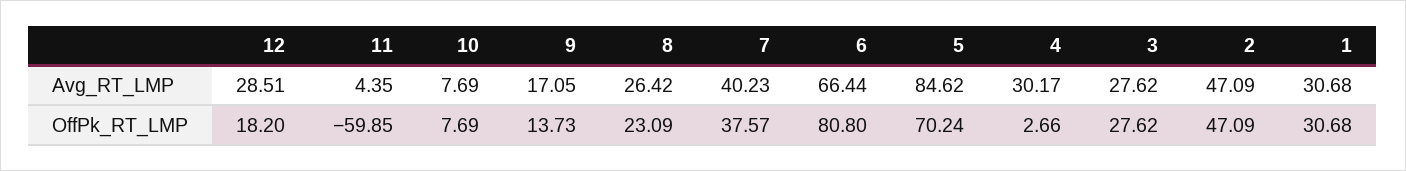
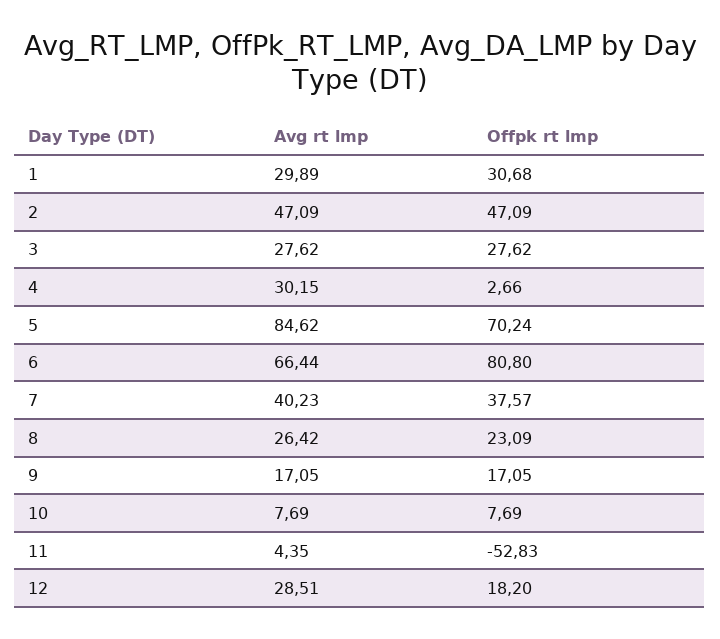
4, Avg_RT_LMP: 30.17 -> 30.15
1, Avg_RT_LMP: 30.68 -> 29.89
11, OffPk_RT_LMP: -59.85 -> -52.83
9, OffPk_RT_LMP: 13.73 -> 17.05

